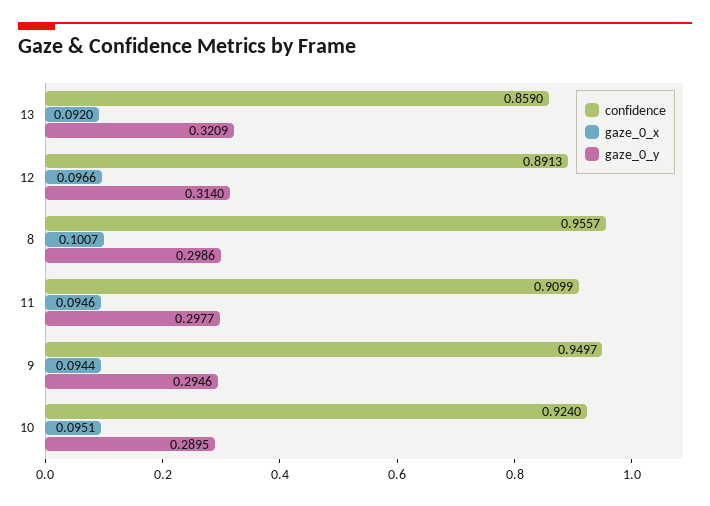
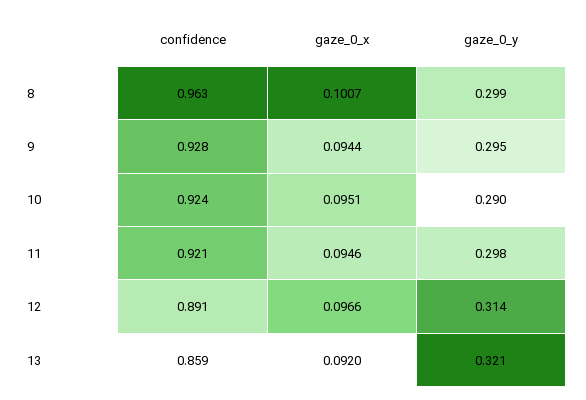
confidence, 8: 0.9557 -> 0.963
confidence, 11: 0.9099 -> 0.921
confidence, 9: 0.9497 -> 0.928

